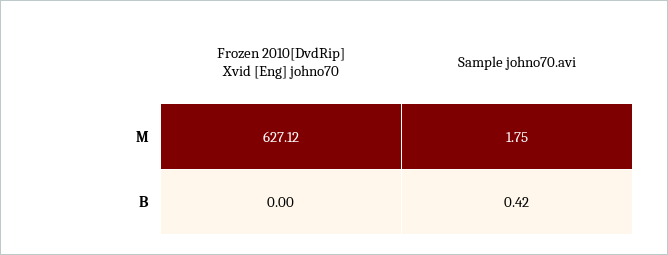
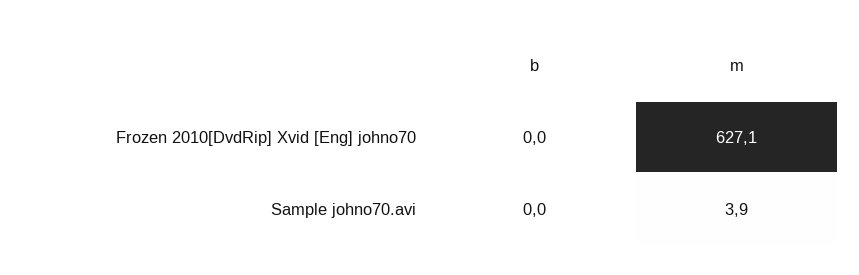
Sample johno70.avi, M: 1.75 -> 3.9
Sample johno70.avi, B: 0.42 -> 0

